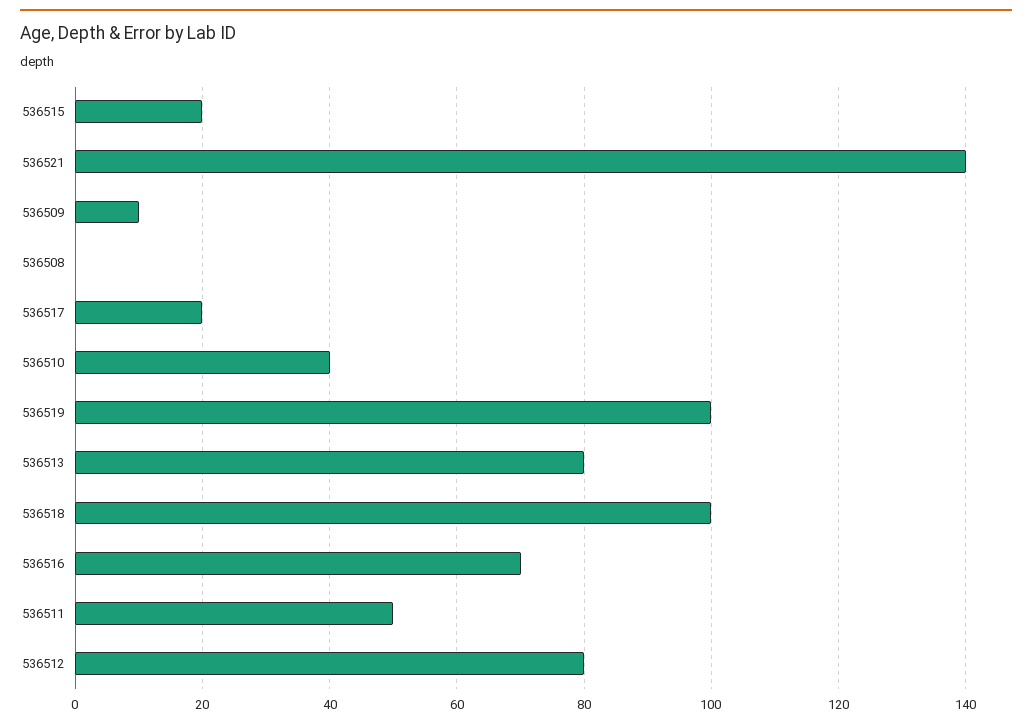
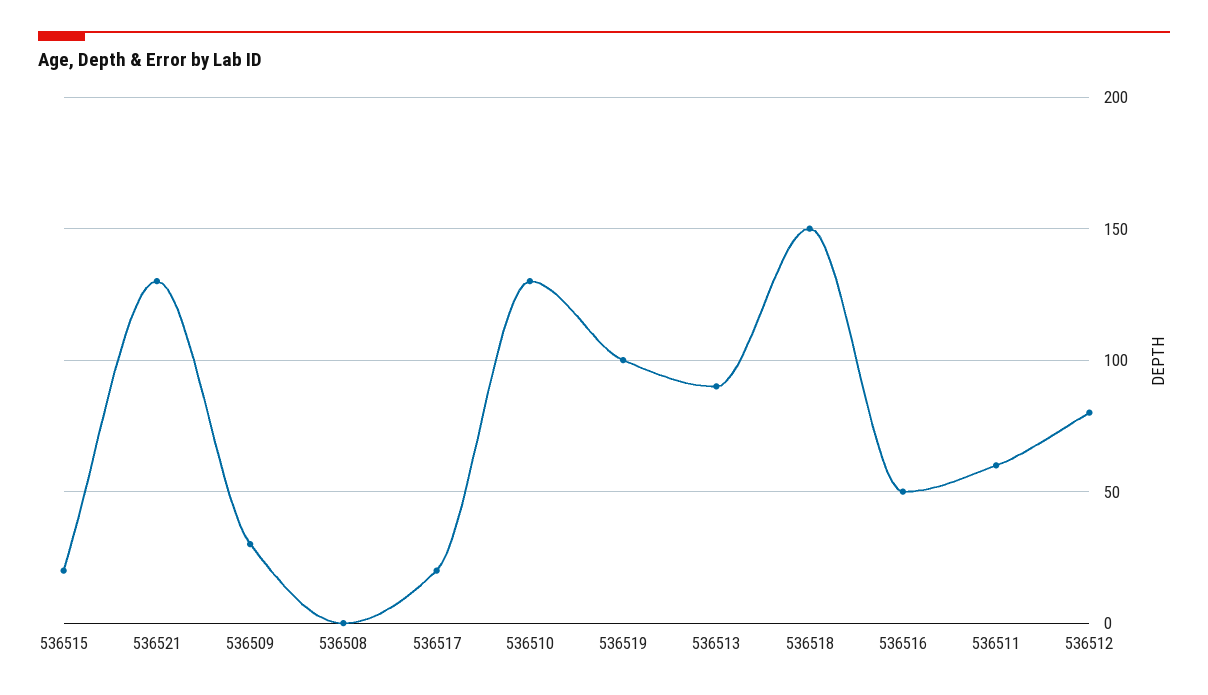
536521: 140 -> 130
536509: 10 -> 30
536510: 40 -> 130
536513: 80 -> 90
536518: 100 -> 150
536516: 70 -> 50
536511: 50 -> 60

